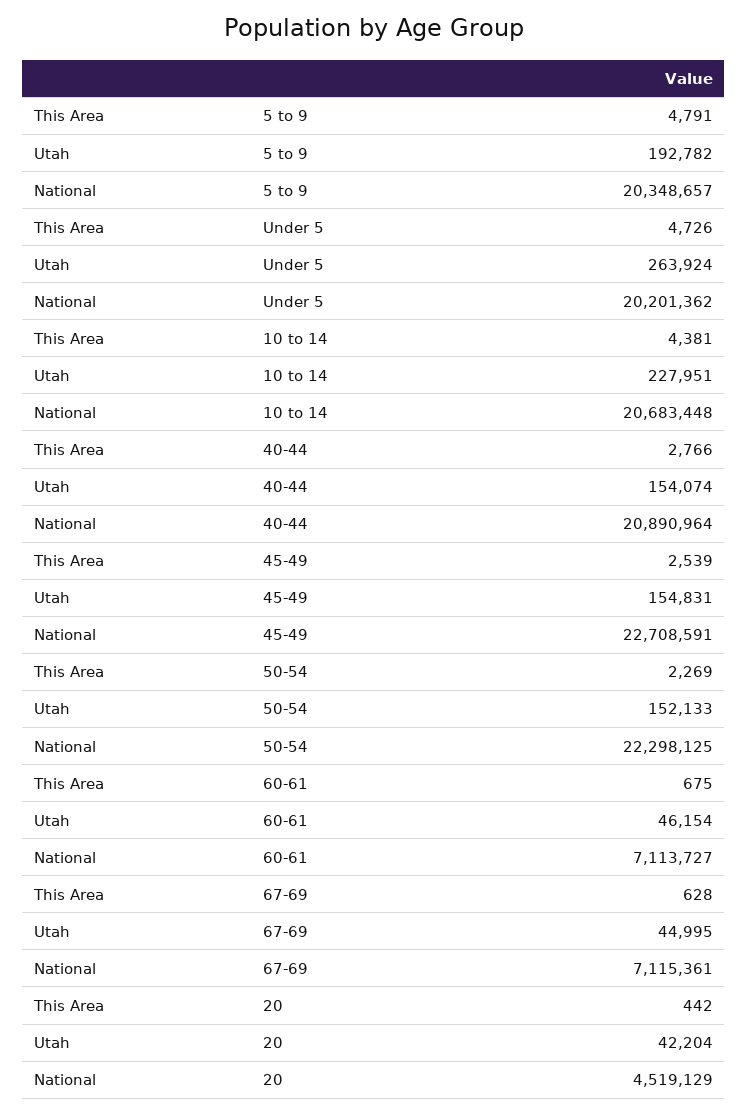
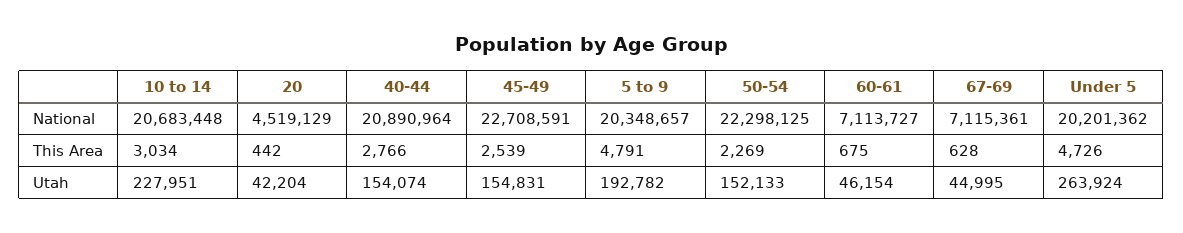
This Area, 10 to 14: 4381 -> 3034

